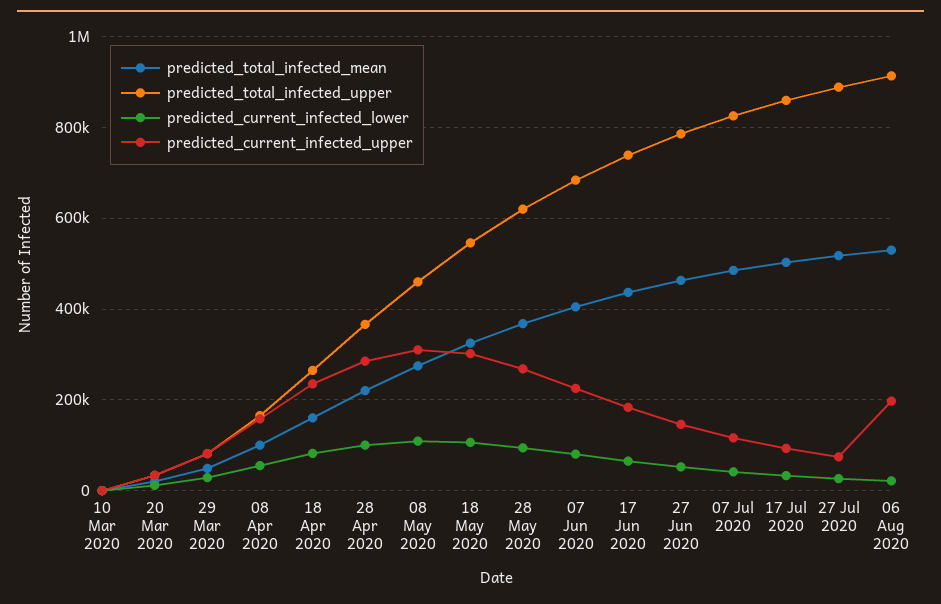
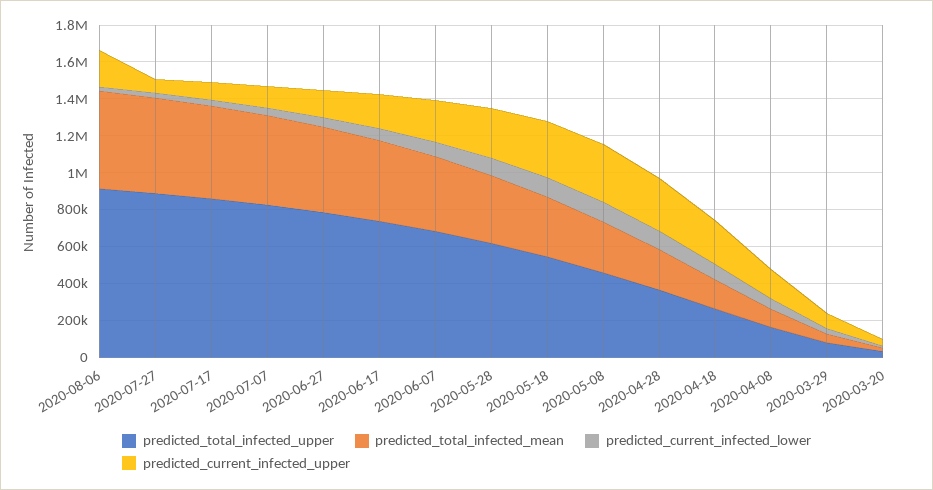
predicted_total_infected_mean, 10 Mar 2020: 0 -> none
predicted_total_infected_upper, 10 Mar 2020: 0 -> none
predicted_current_infected_lower, 10 Mar 2020: 0 -> none
predicted_current_infected_upper, 10 Mar 2020: 0 -> none

